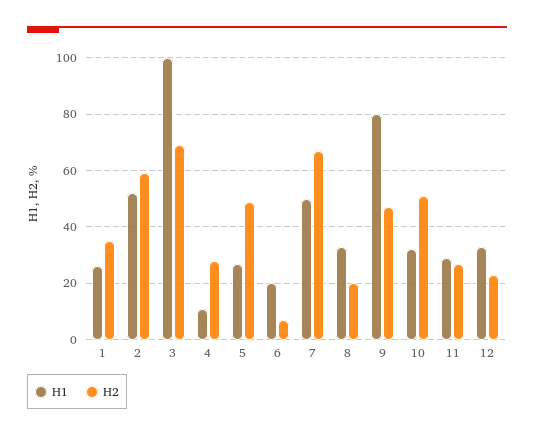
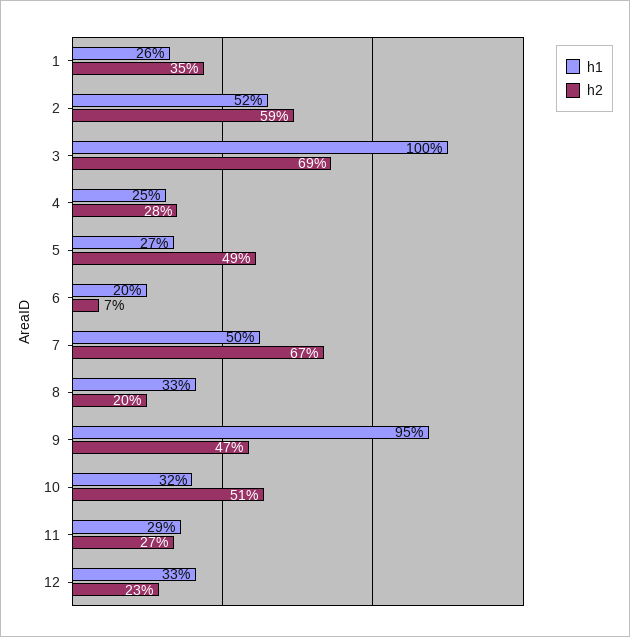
H1, 4: 10 -> 25
H1, 9: 80 -> 95

